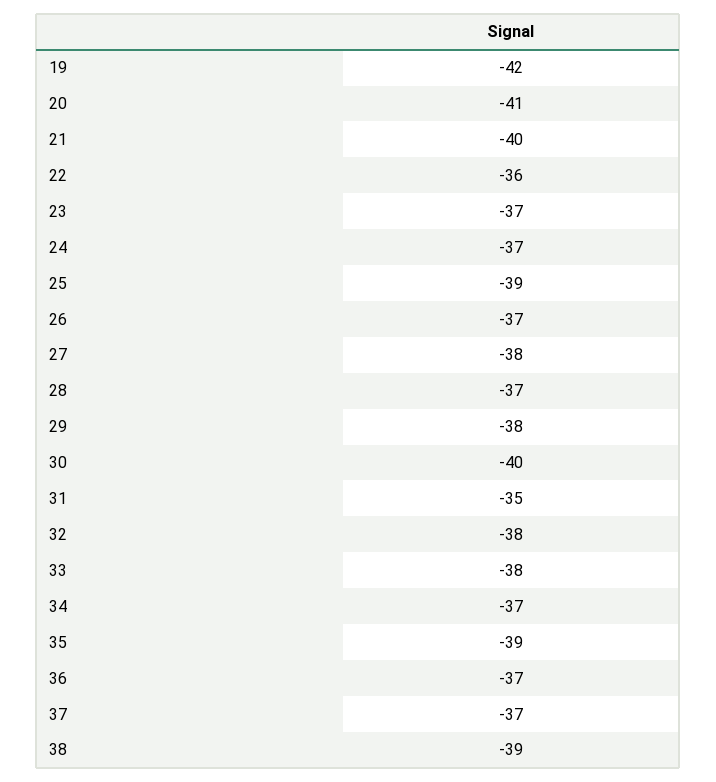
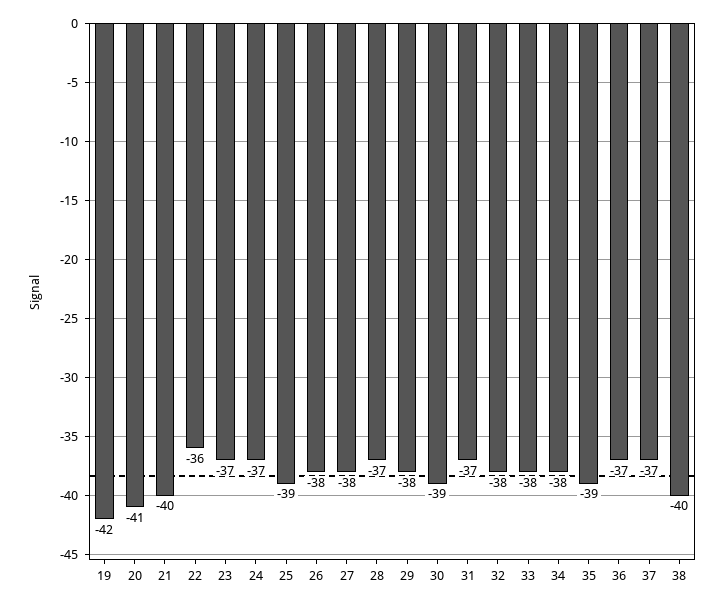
26: -37 -> -38
30: -40 -> -39
31: -35 -> -37
34: -37 -> -38
38: -39 -> -40

